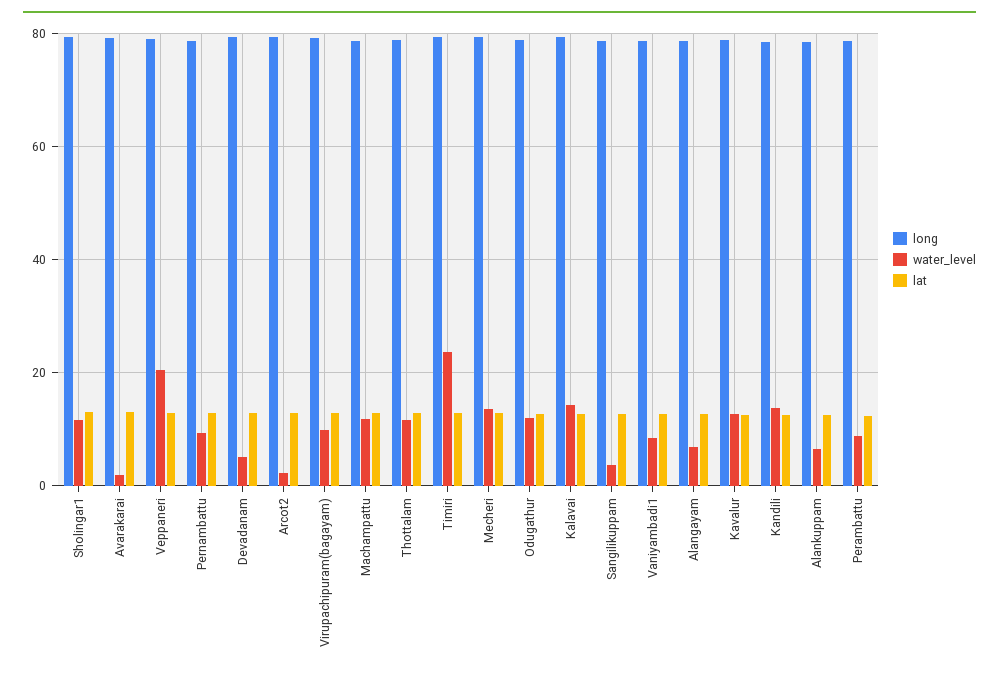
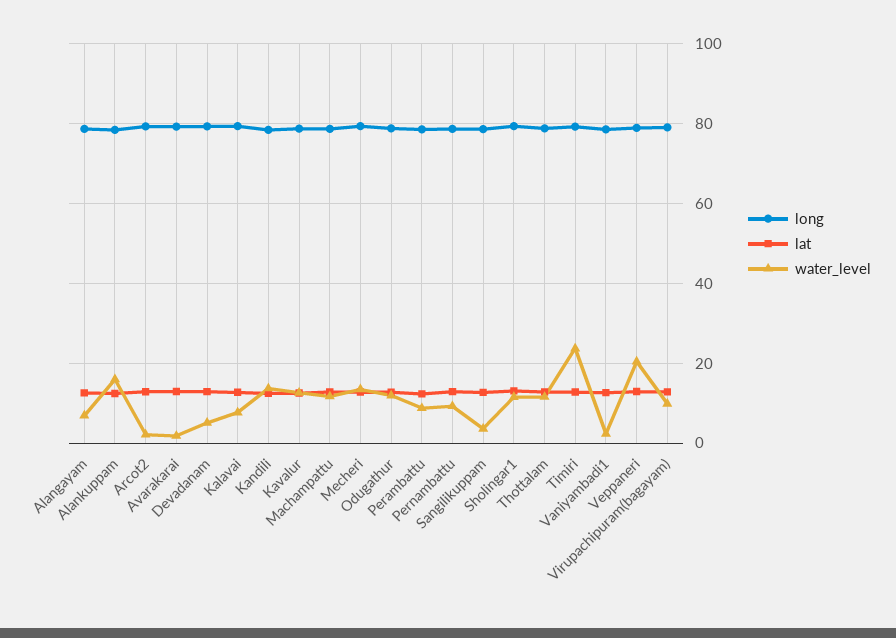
water_level, Kalavai: 14 -> 8
water_level, Vaniyambadi1: 8 -> 2
water_level, Alankuppam: 6 -> 16

